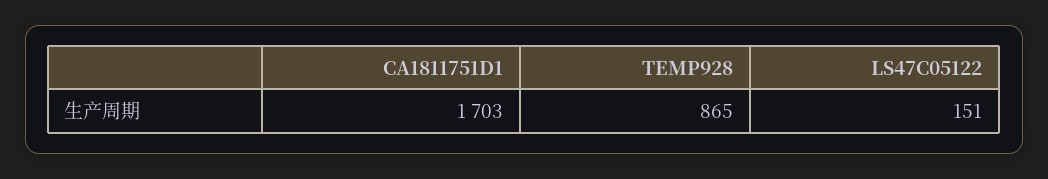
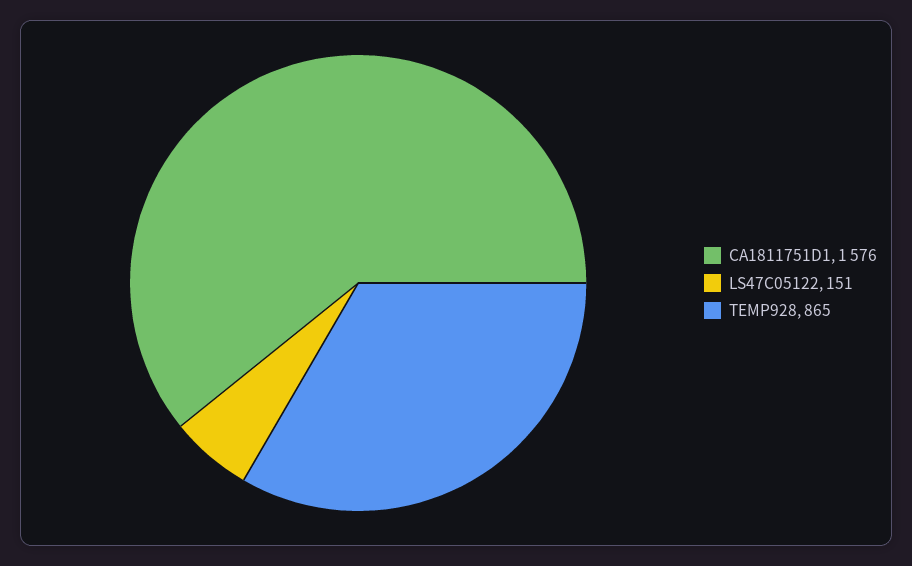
CA1811751D1: 1703 -> 1576

